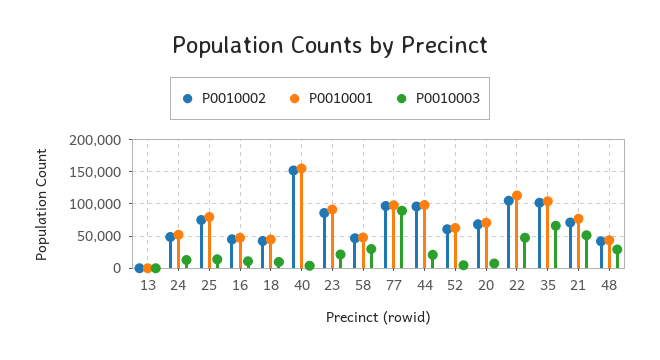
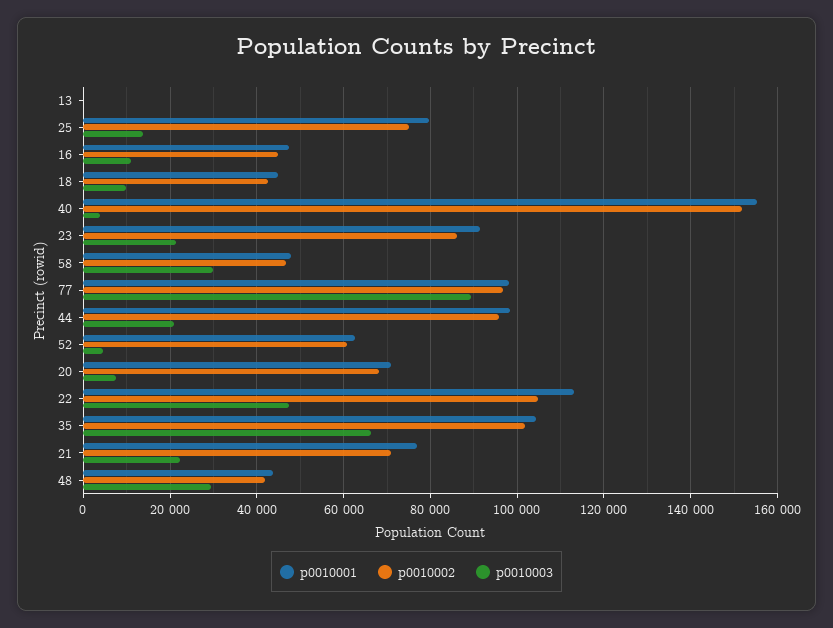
P0010002, 24: 50000 -> none
P0010001, 24: 50000 -> none
P0010003, 24: 10000 -> none
P0010003, 21: 50000 -> 22000

